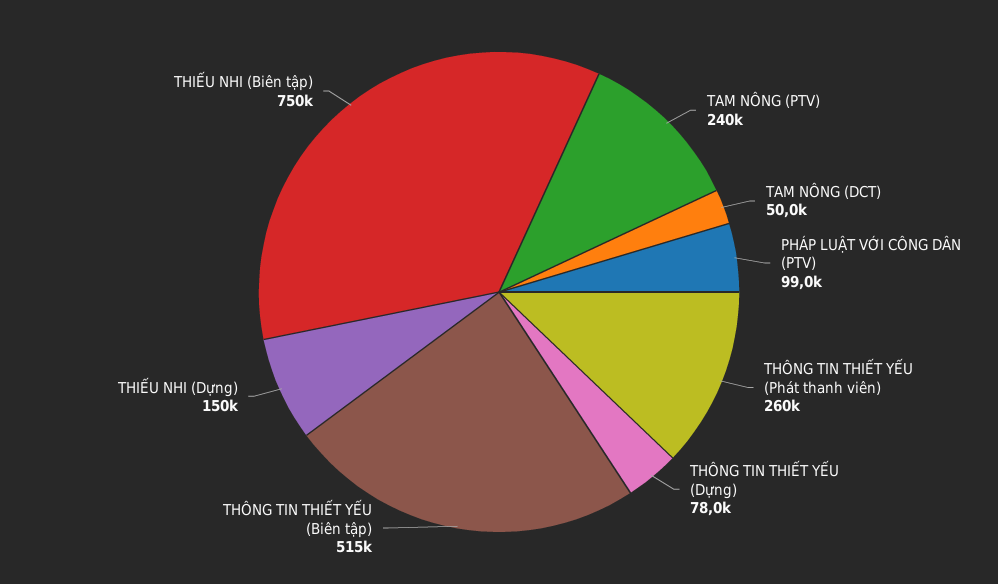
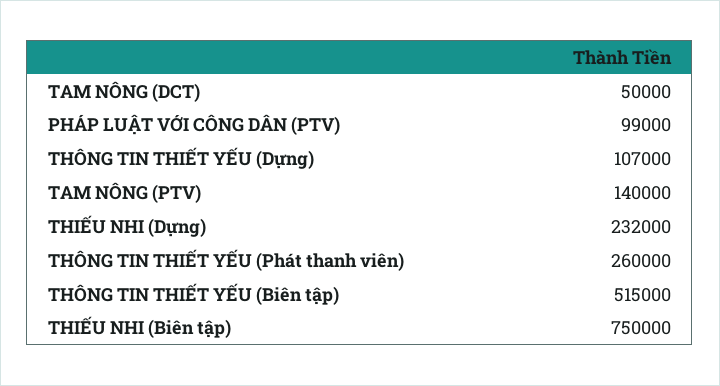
TAM NÔNG (PTV): 240000 -> 140000
THÔNG TIN THIẾT YẾU (Dựng): 78000 -> 107000
THIẾU NHI (Dựng): 150000 -> 232000

